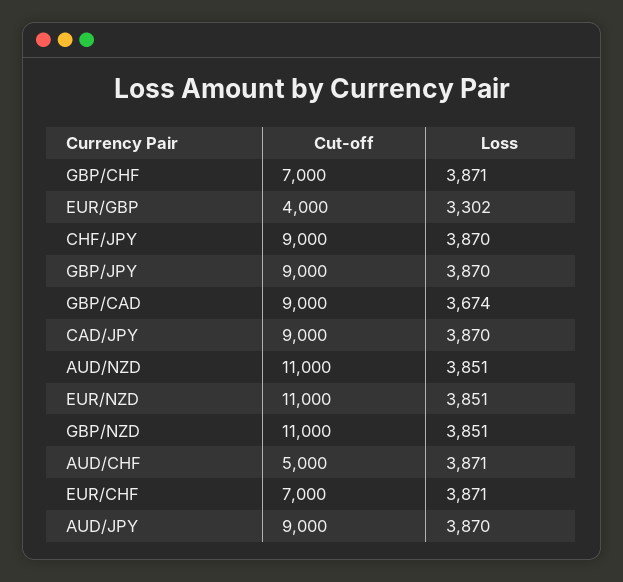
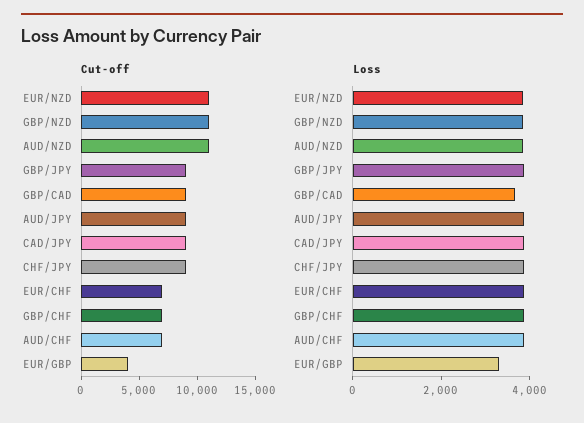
Cut-off, AUD/CHF: 5000 -> 7000

